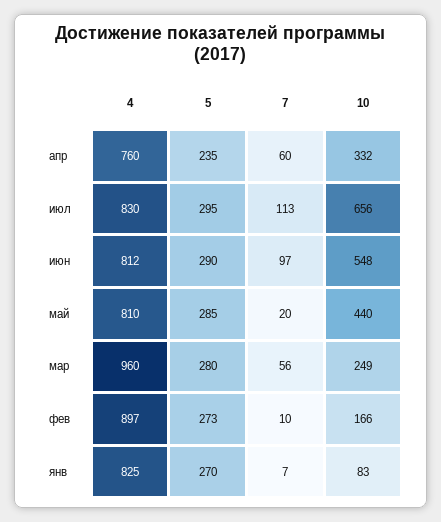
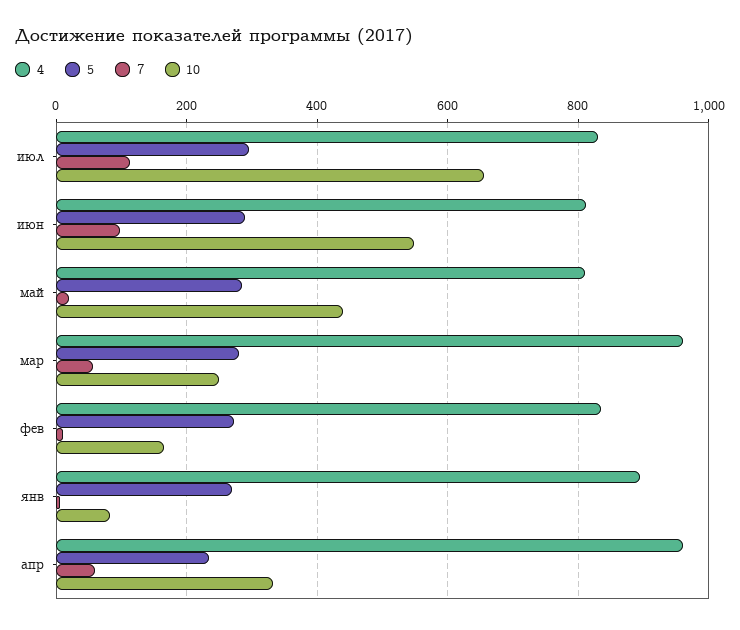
4, апр: 760 -> 960
4, фев: 897 -> 840
4, янв: 825 -> 900

